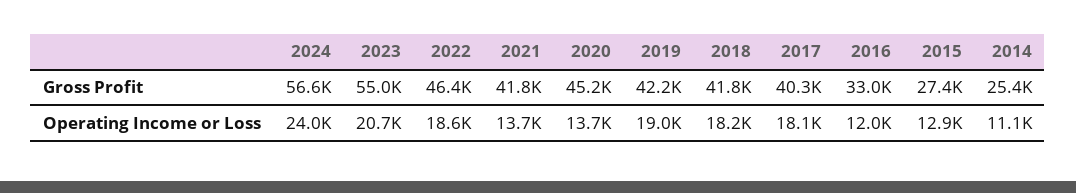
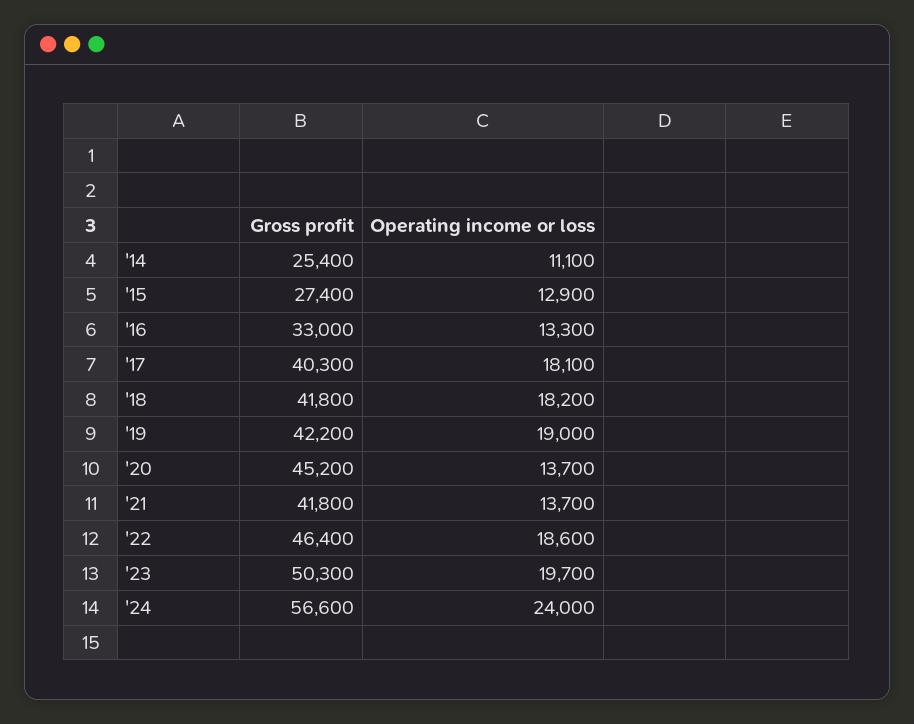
2023, Gross Profit: 55000 -> 50300
2023, Operating Income or Loss: 20700 -> 19700
2016, Operating Income or Loss: 12000 -> 13300

